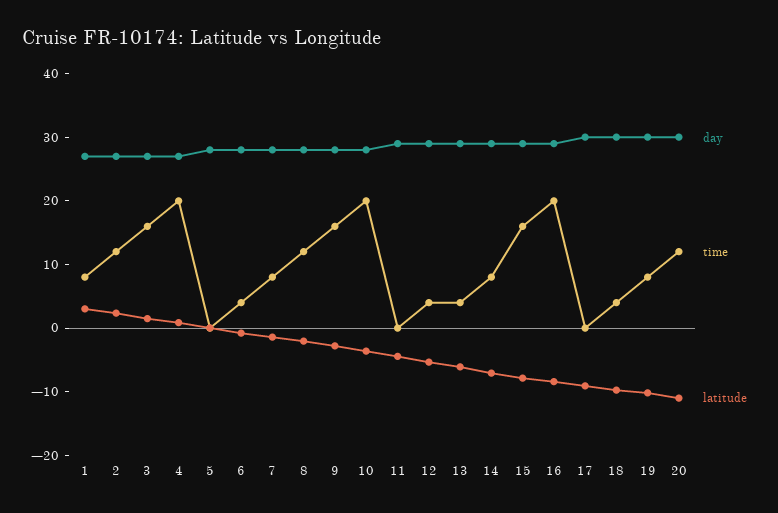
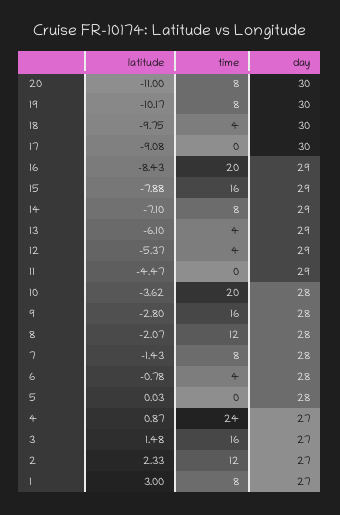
time, 4: 20 -> 24
time, 20: 12 -> 8

